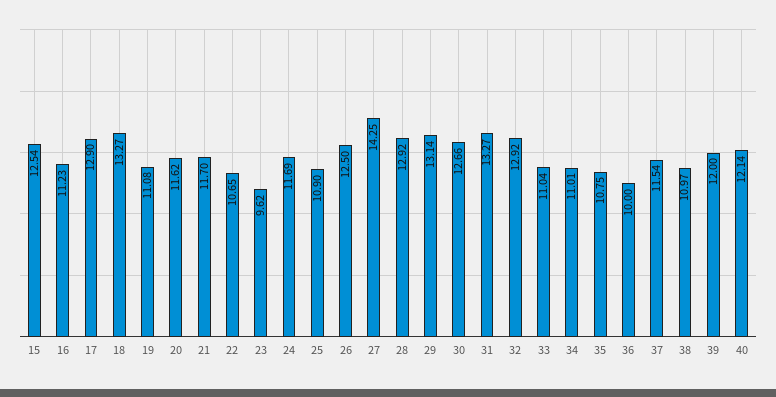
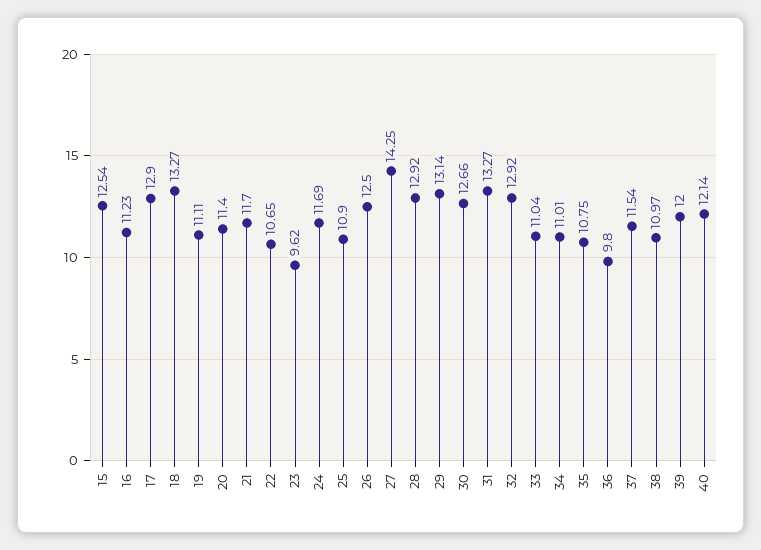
19: 11.08 -> 11.11
20: 11.62 -> 11.4
36: 10 -> 9.8

